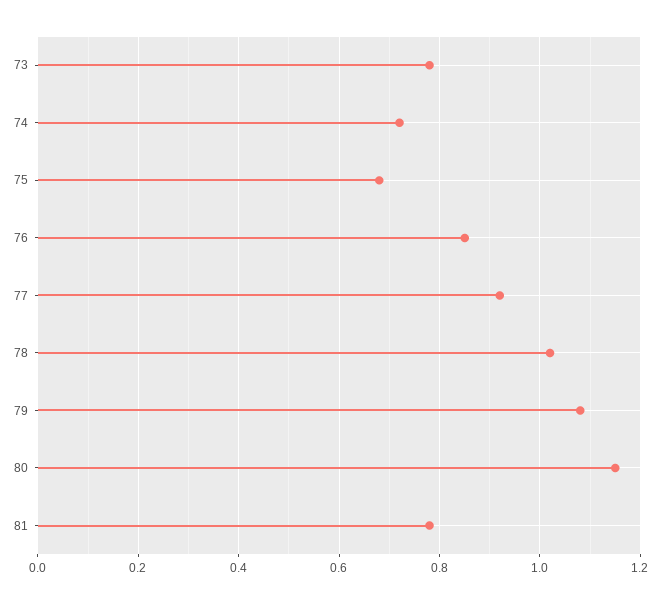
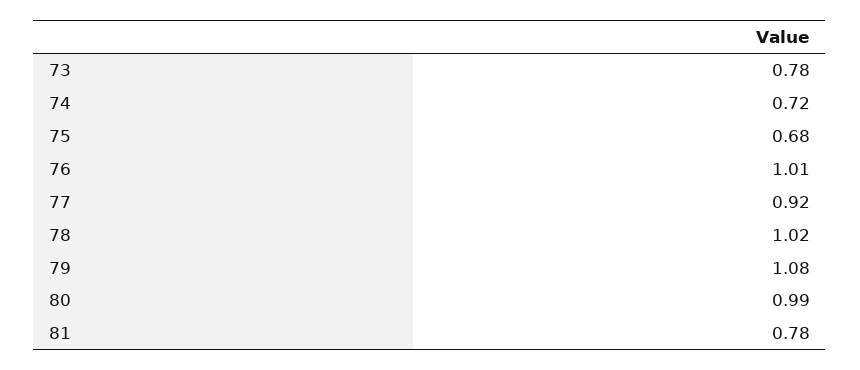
76: 0.85 -> 1.01
80: 1.15 -> 0.99

